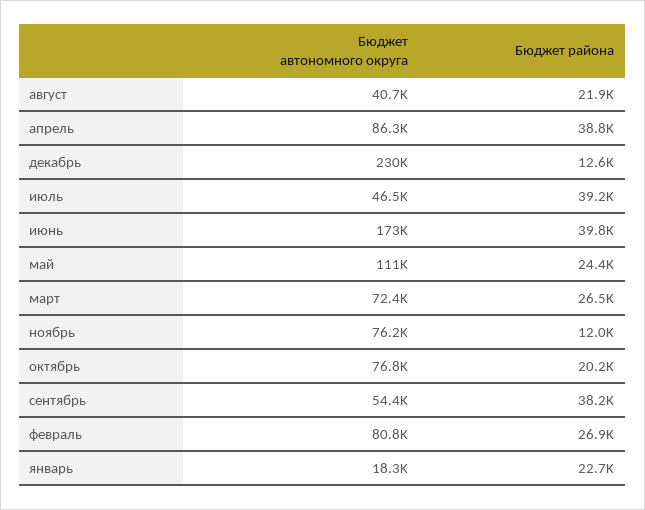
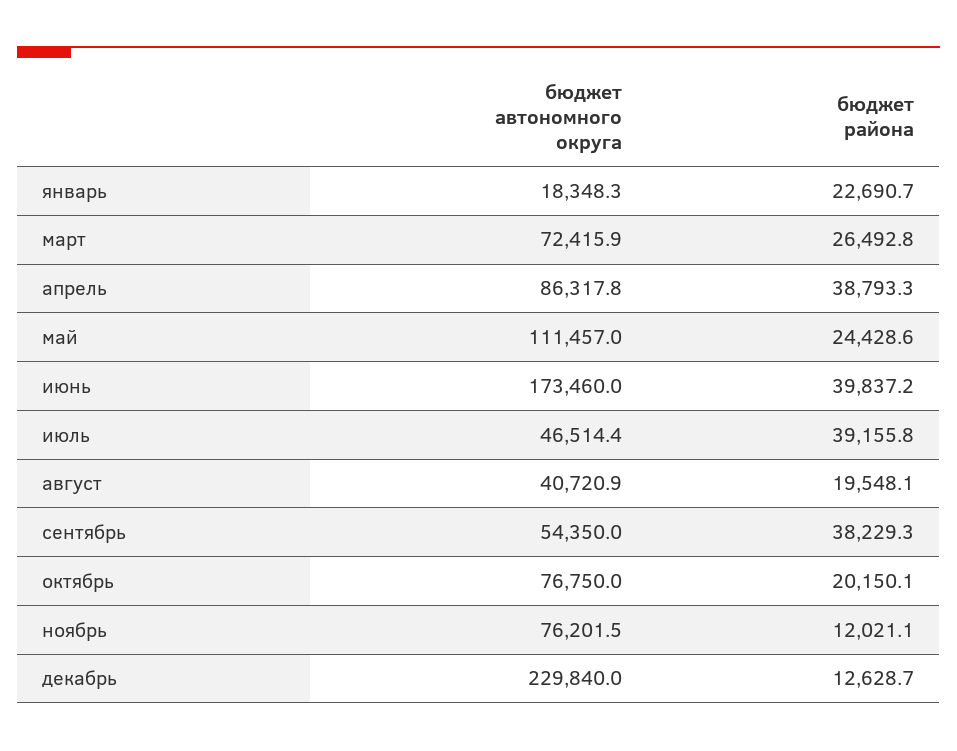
Бюджет района, август: 21900 -> 19548.1
Бюджет автономного округа, февраль: 80800 -> none
Бюджет района, февраль: 26900 -> none

